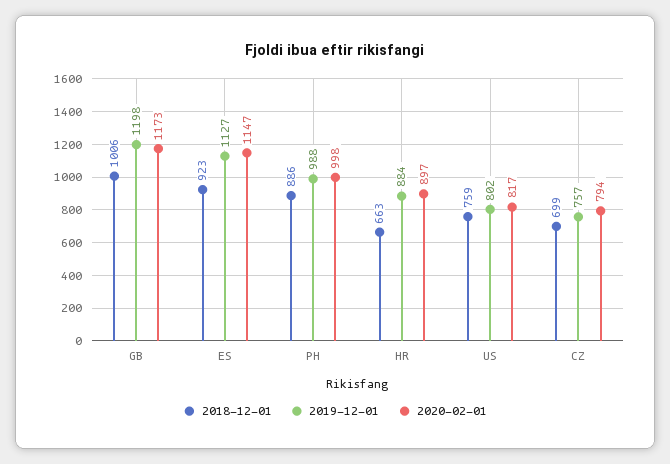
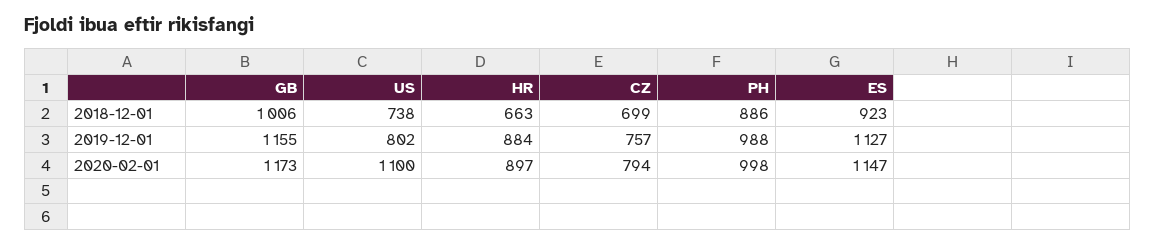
2019-12-01, GB: 1198 -> 1155
2018-12-01, US: 759 -> 738
2020-02-01, US: 817 -> 1100

